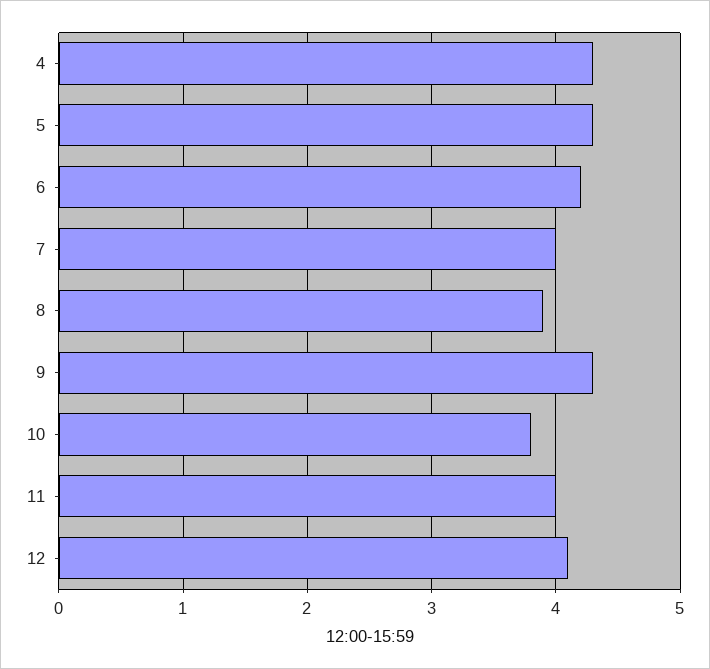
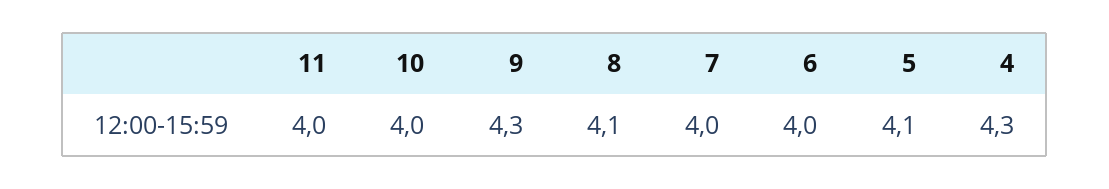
5: 4.3 -> 4.1
6: 4.2 -> 4
8: 3.9 -> 4.1
10: 3.8 -> 4
12: 4.1 -> none

